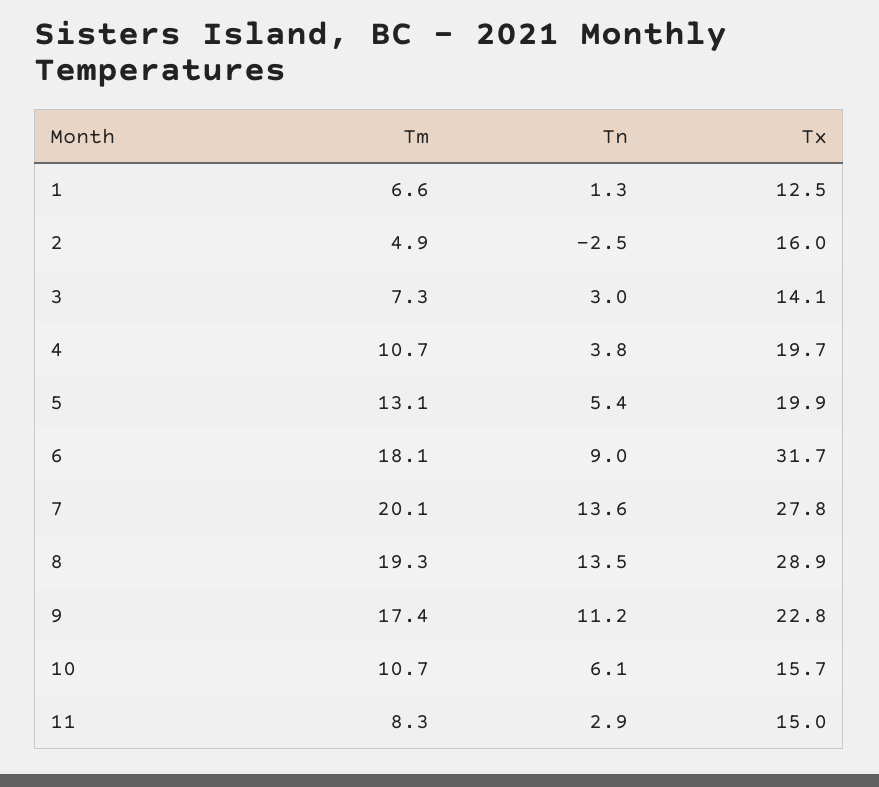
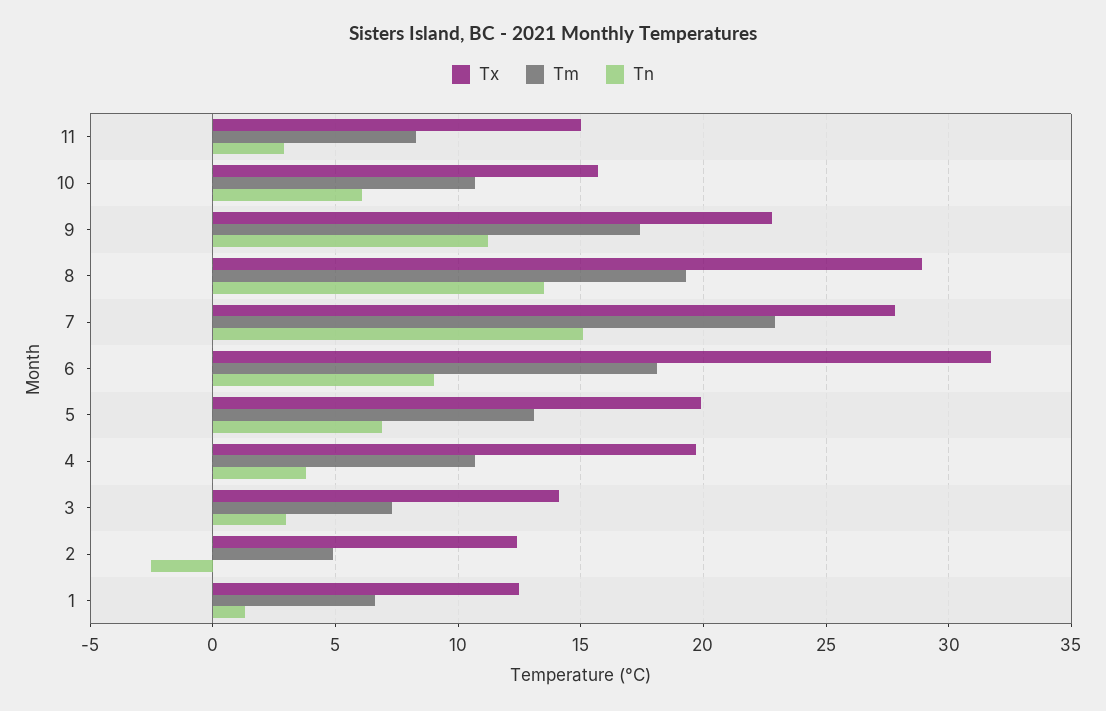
Tx, 2: 16 -> 12.5
Tn, 5: 5.4 -> 7
Tm, 7: 20.1 -> 23
Tn, 7: 13.6 -> 15

